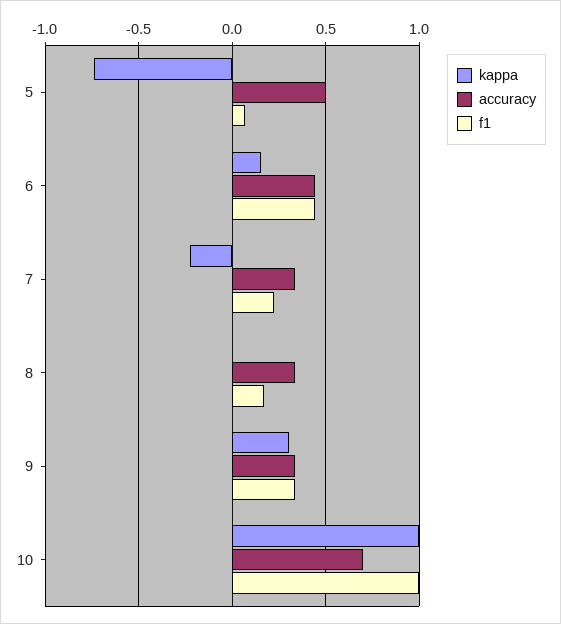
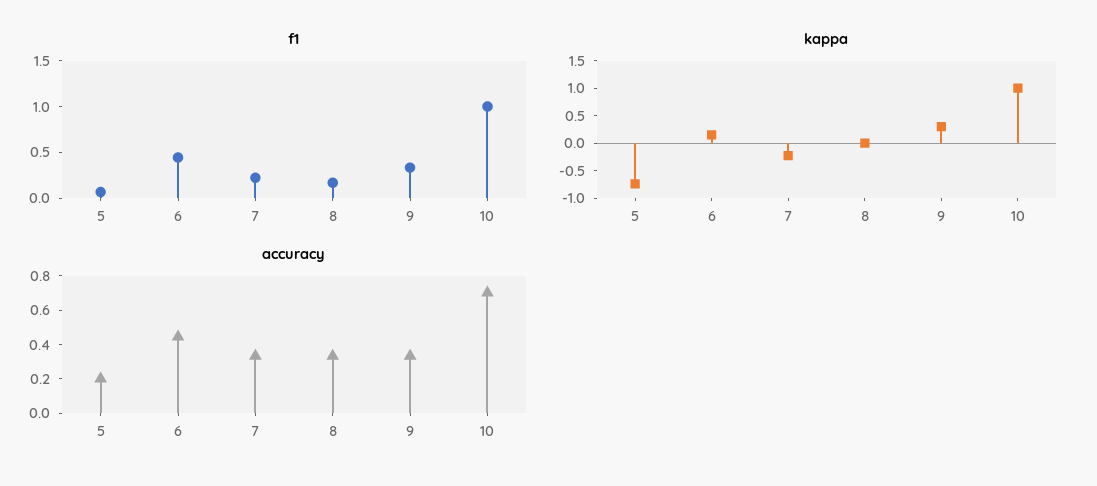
accuracy, 5: 0.5 -> 0.2

